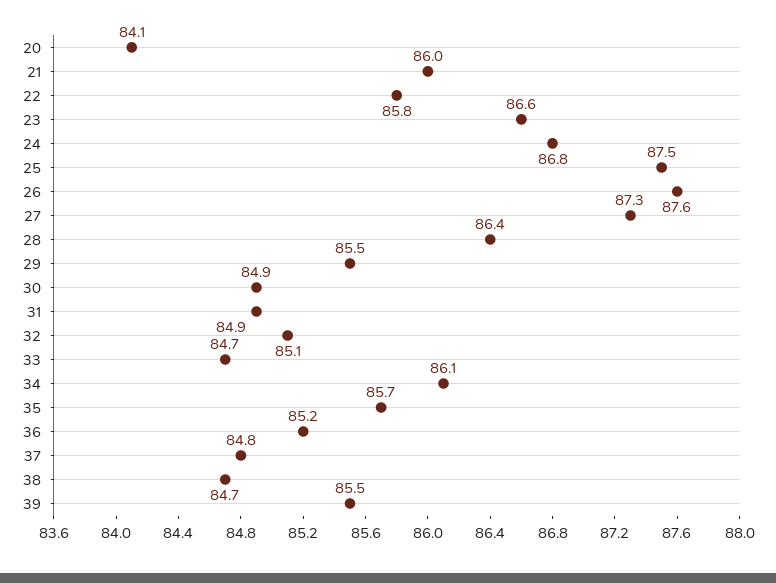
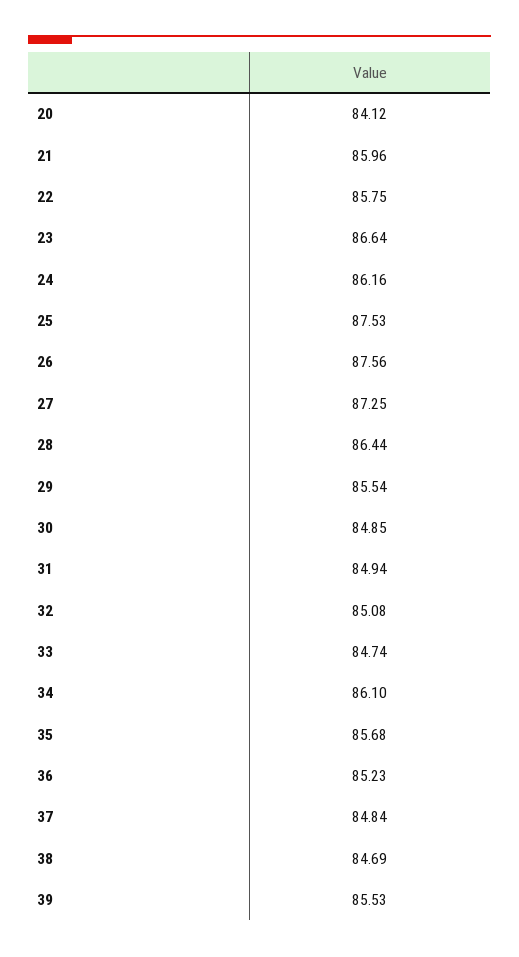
24: 86.8 -> 86.16

